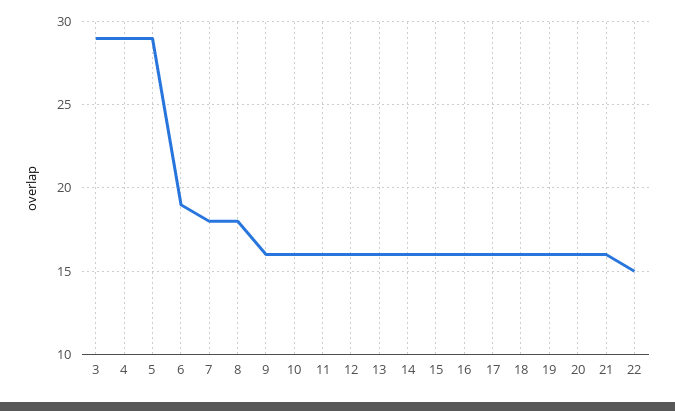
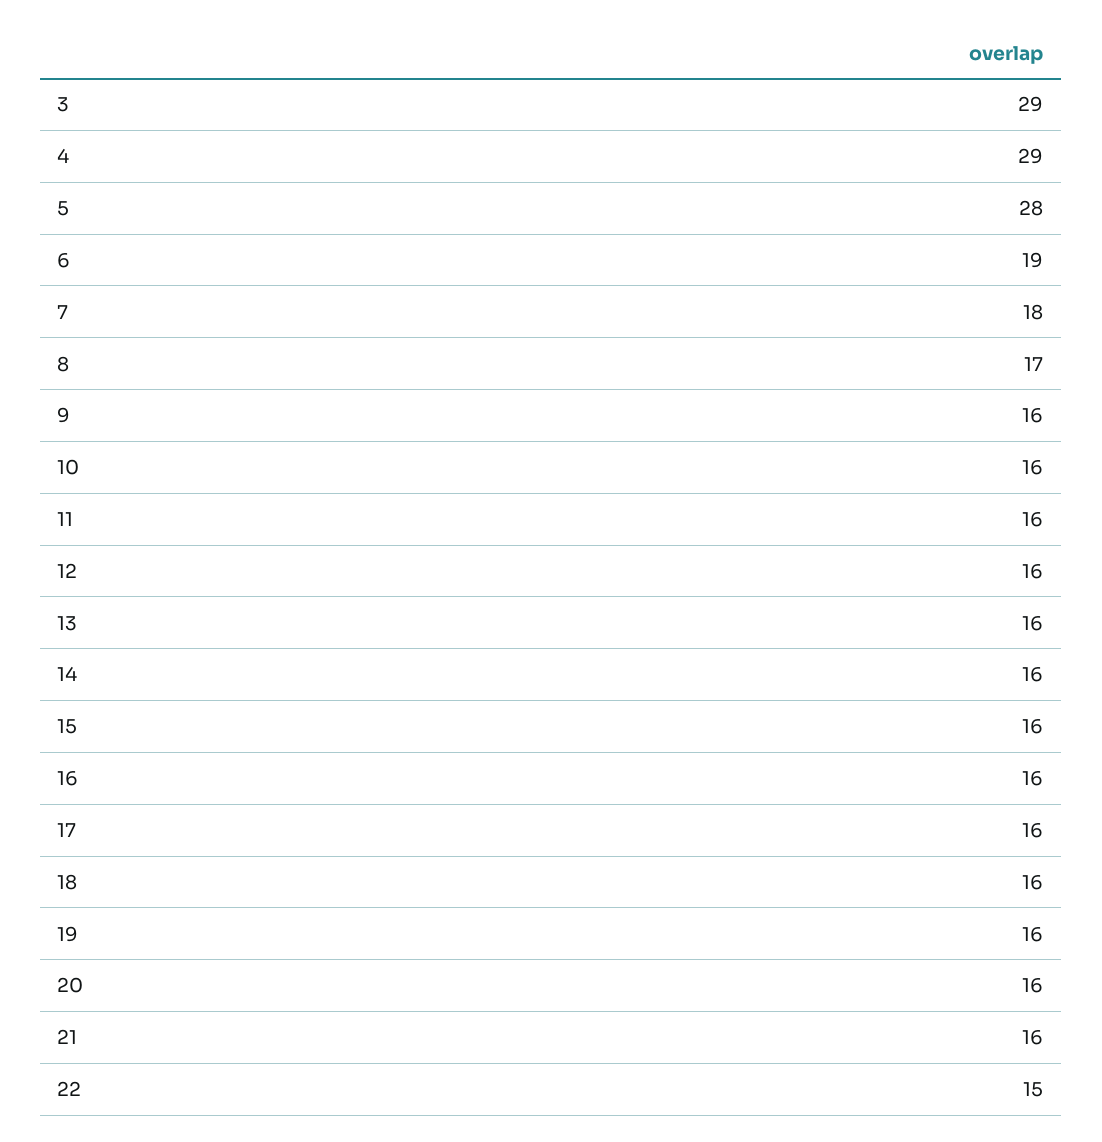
5: 29 -> 28
8: 18 -> 17

